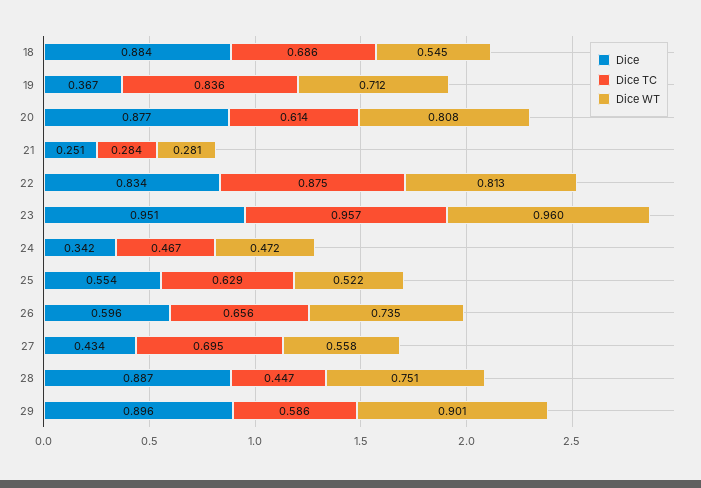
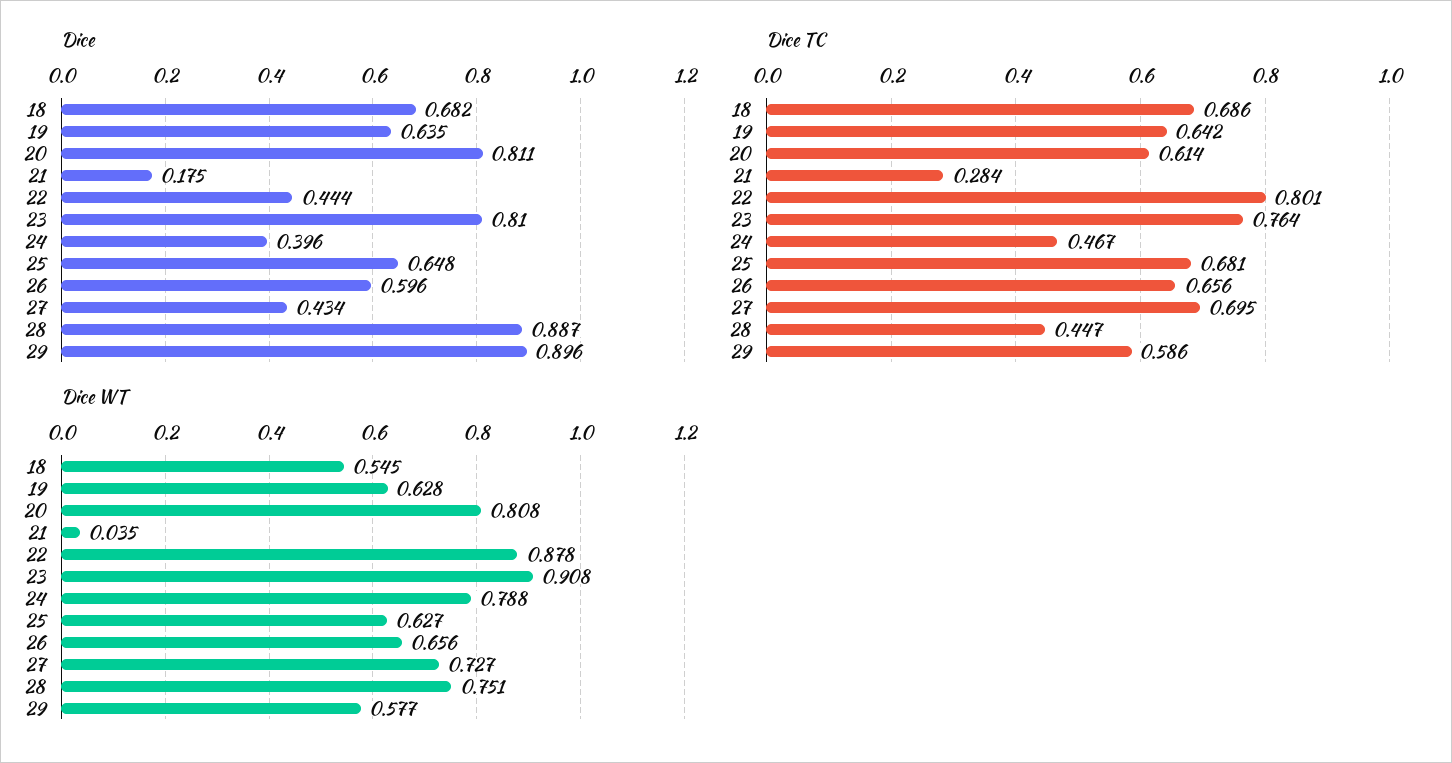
Dice, 18: 0.884 -> 0.682
Dice, 19: 0.367 -> 0.635
Dice TC, 19: 0.836 -> 0.642
Dice WT, 19: 0.712 -> 0.628
Dice, 20: 0.877 -> 0.811
Dice, 21: 0.251 -> 0.175
Dice WT, 21: 0.281 -> 0.035
Dice, 22: 0.834 -> 0.444
Dice TC, 22: 0.875 -> 0.801
Dice WT, 22: 0.813 -> 0.878
Dice, 23: 0.951 -> 0.81
Dice TC, 23: 0.957 -> 0.764
Dice WT, 23: 0.96 -> 0.908
Dice, 24: 0.342 -> 0.396
Dice WT, 24: 0.472 -> 0.788
Dice, 25: 0.554 -> 0.648
Dice TC, 25: 0.629 -> 0.681
Dice WT, 25: 0.522 -> 0.627
Dice WT, 26: 0.735 -> 0.656
Dice WT, 27: 0.558 -> 0.727
Dice WT, 29: 0.901 -> 0.577

